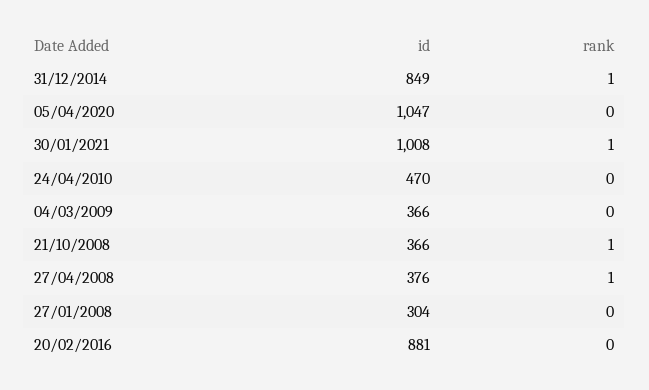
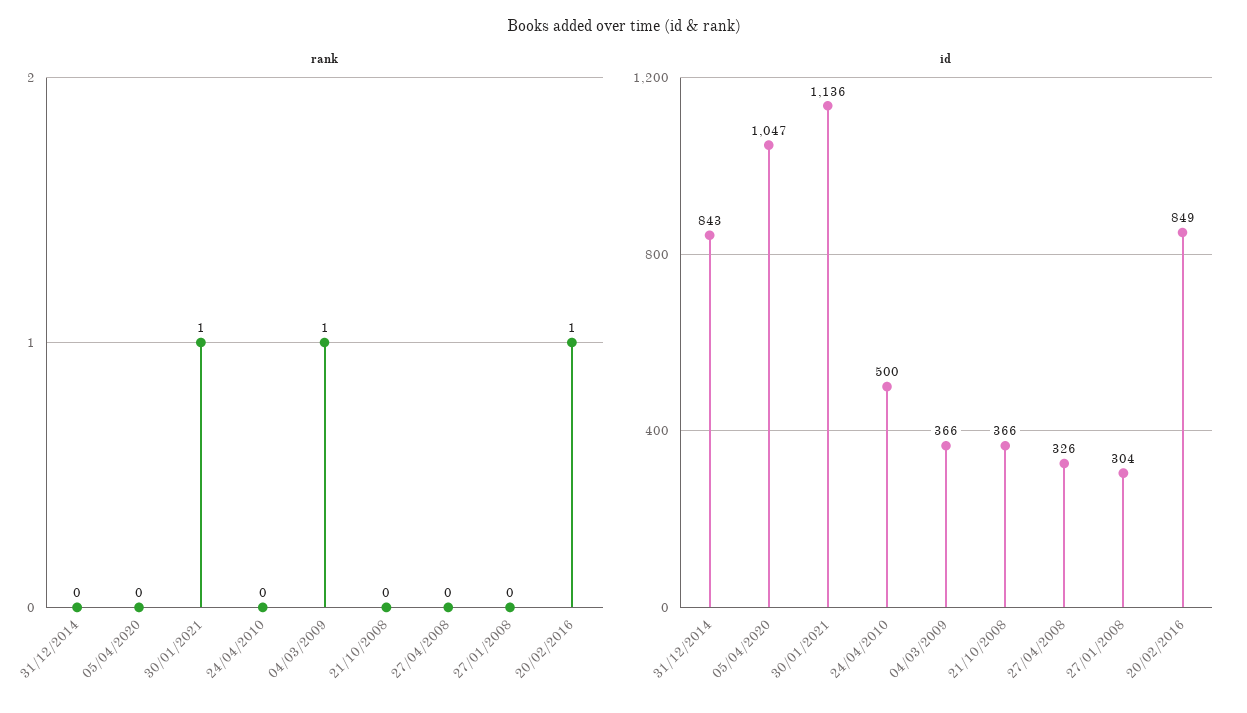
id, 31/12/2014: 849 -> 843
rank, 31/12/2014: 1 -> 0
id, 30/01/2021: 1008 -> 1136
id, 24/04/2010: 470 -> 500
rank, 04/03/2009: 0 -> 1
rank, 21/10/2008: 1 -> 0
id, 27/04/2008: 376 -> 326
rank, 27/04/2008: 1 -> 0
id, 20/02/2016: 881 -> 849
rank, 20/02/2016: 0 -> 1

